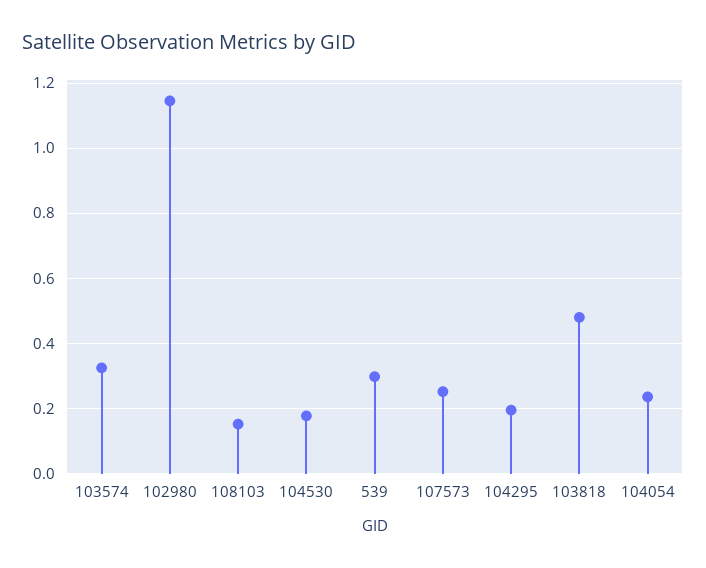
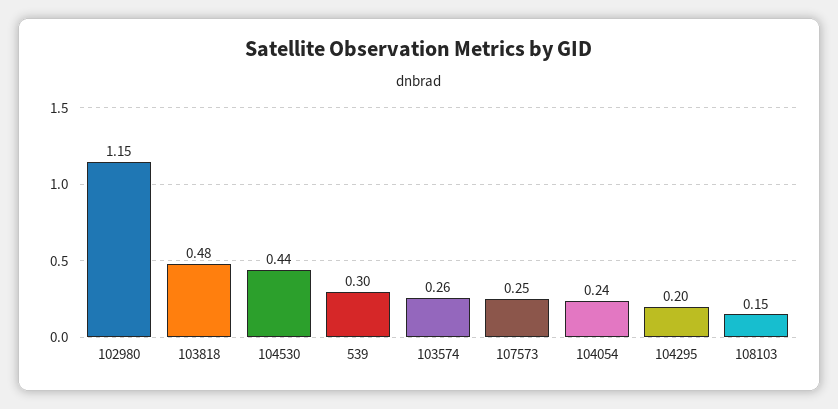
103574: 0.32 -> 0.26
104530: 0.18 -> 0.44

